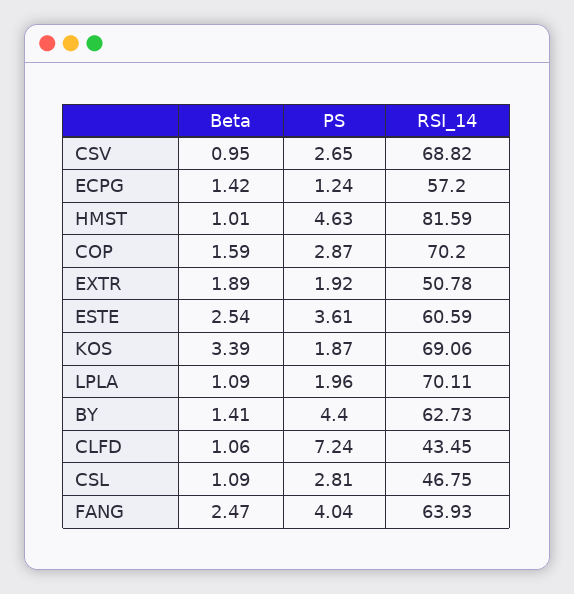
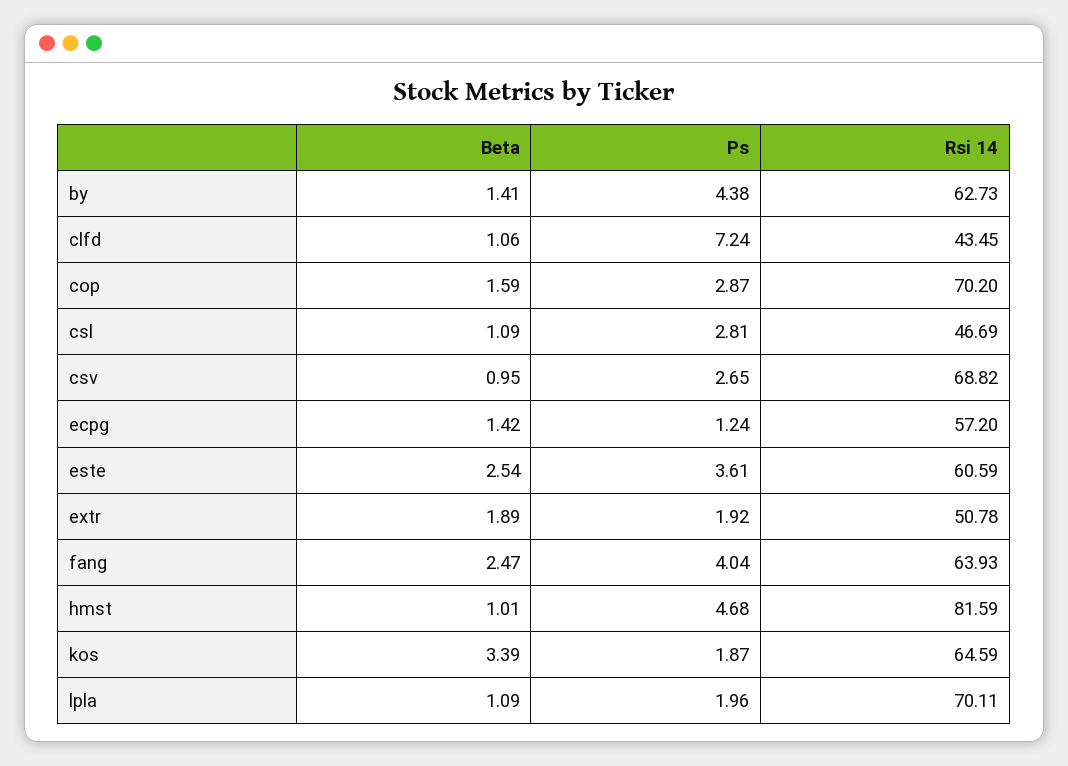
PS, HMST: 4.63 -> 4.68
RSI_14, KOS: 69.06 -> 64.59
PS, BY: 4.4 -> 4.38
RSI_14, CSL: 46.75 -> 46.69

